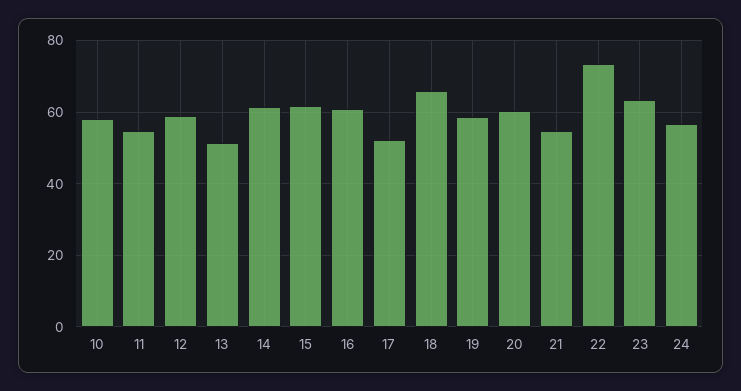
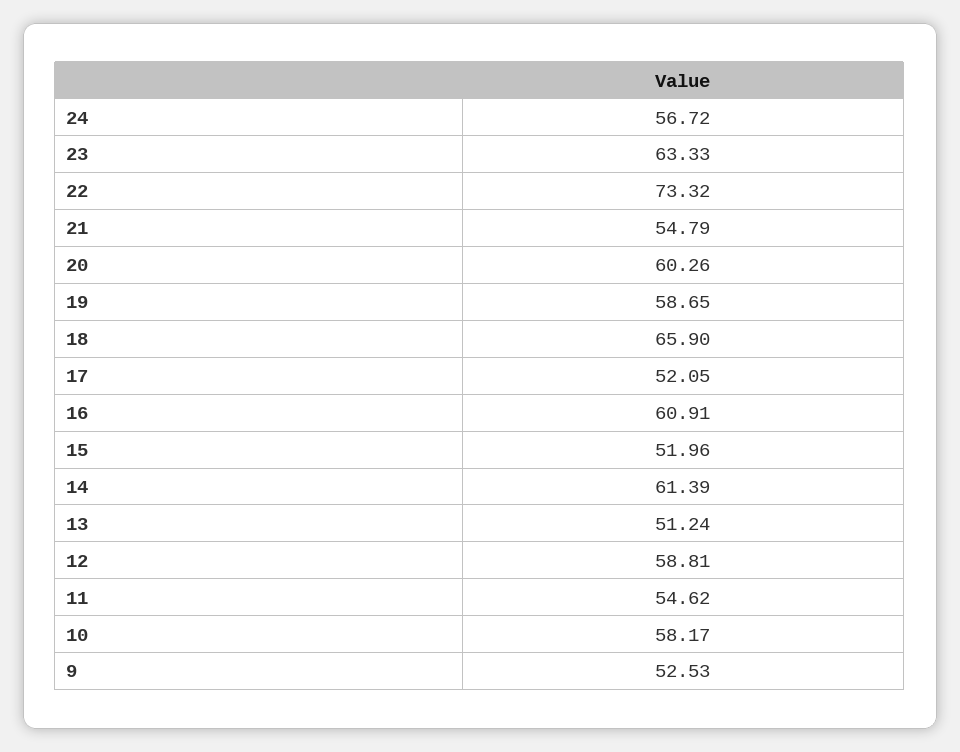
15: 62 -> 51.96
9: none -> 52.53

